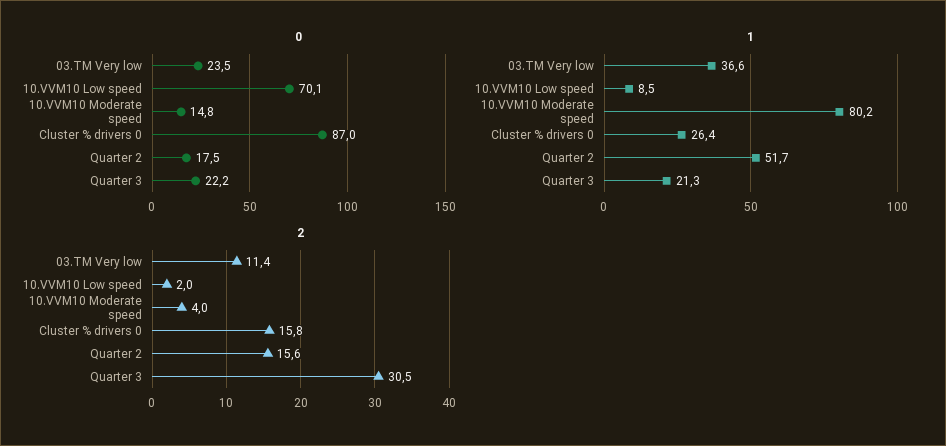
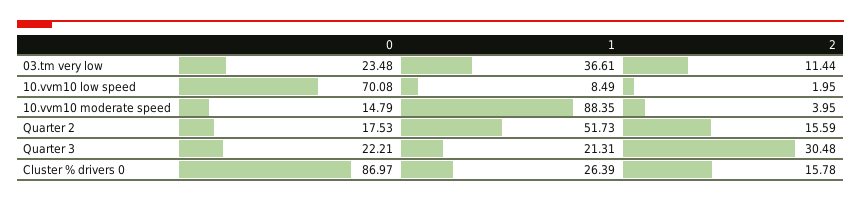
1, 10.VVM10 Moderate speed: 80.2 -> 88.35

